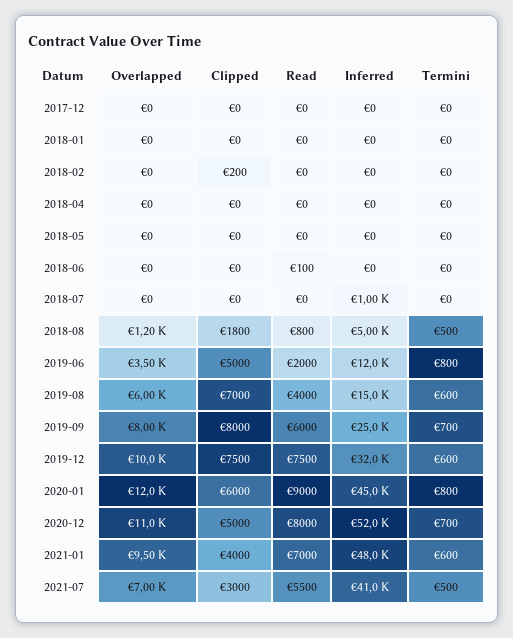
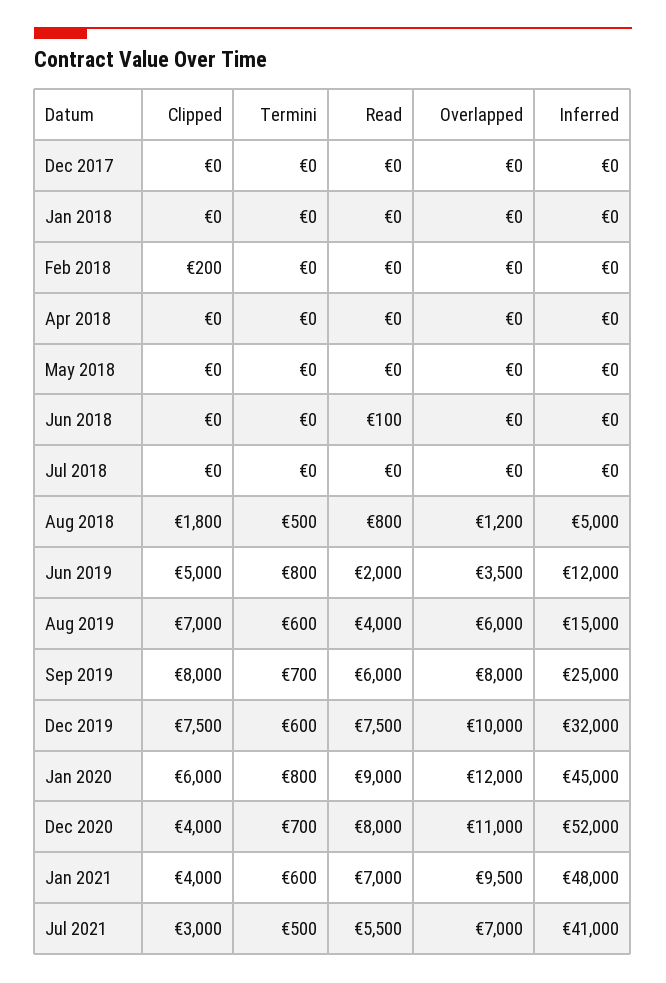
Inferred, 2018-07: 1000 -> 0
Clipped, 2020-12: 5000 -> 4000

